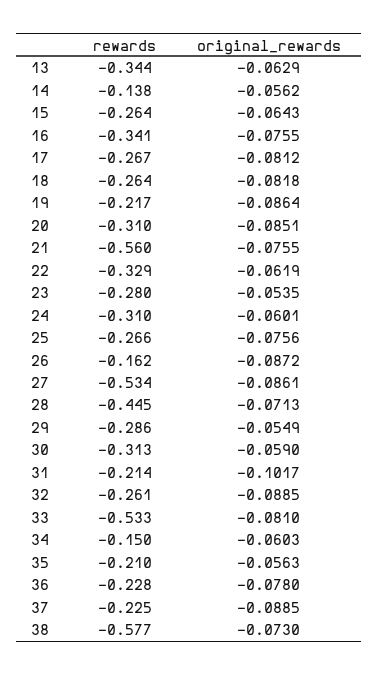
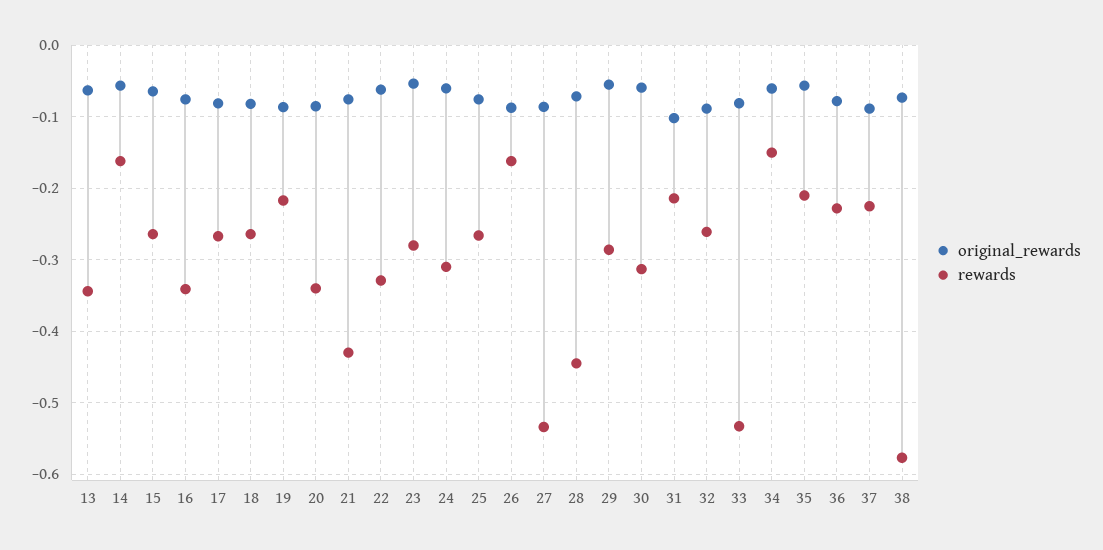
rewards, 14: -0.138 -> -0.16
rewards, 20: -0.31 -> -0.34
rewards, 21: -0.56 -> -0.43

